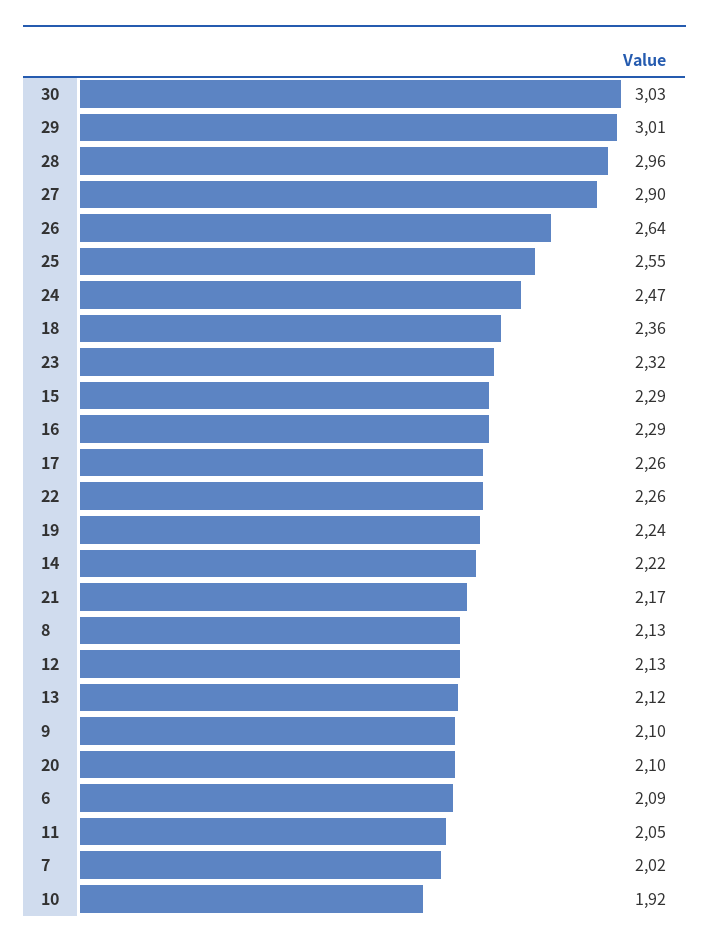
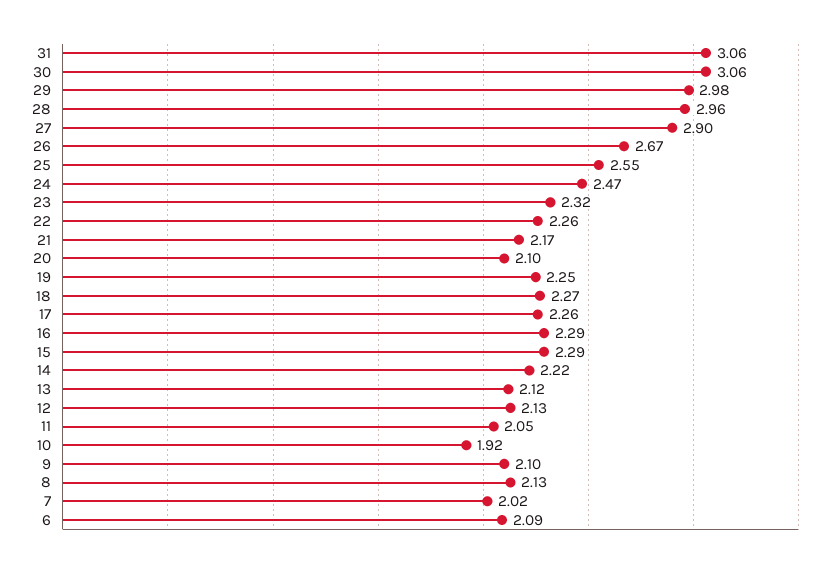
30: 3.03 -> 3.06
29: 3.01 -> 2.98
26: 2.64 -> 2.67
18: 2.36 -> 2.27
19: 2.24 -> 2.25
31: none -> 3.06

